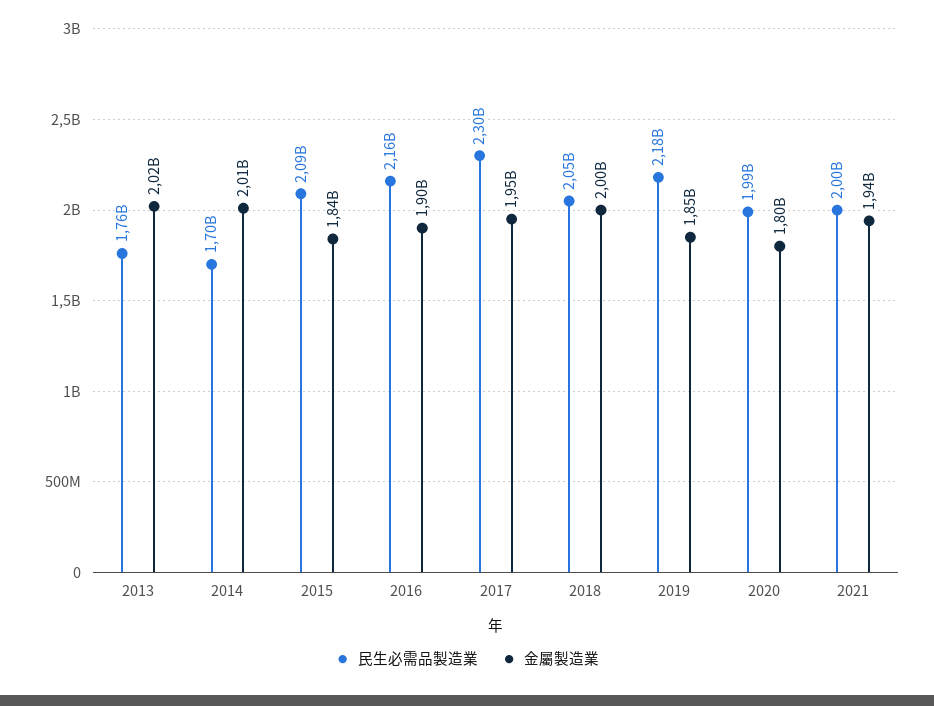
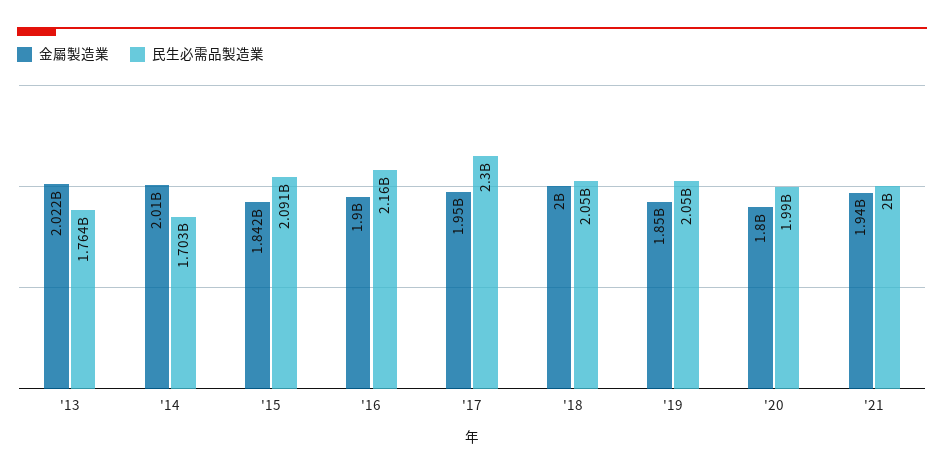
民生必需品製造業, 2019: 2180000000 -> 2050000000

